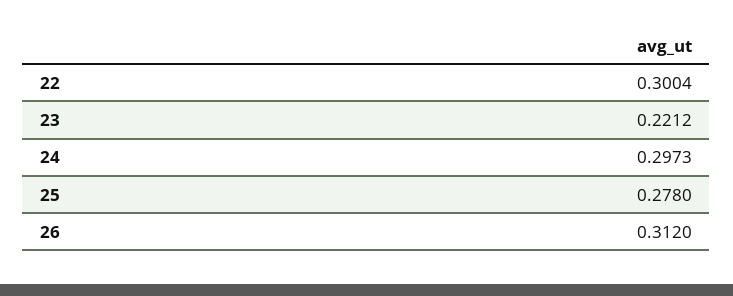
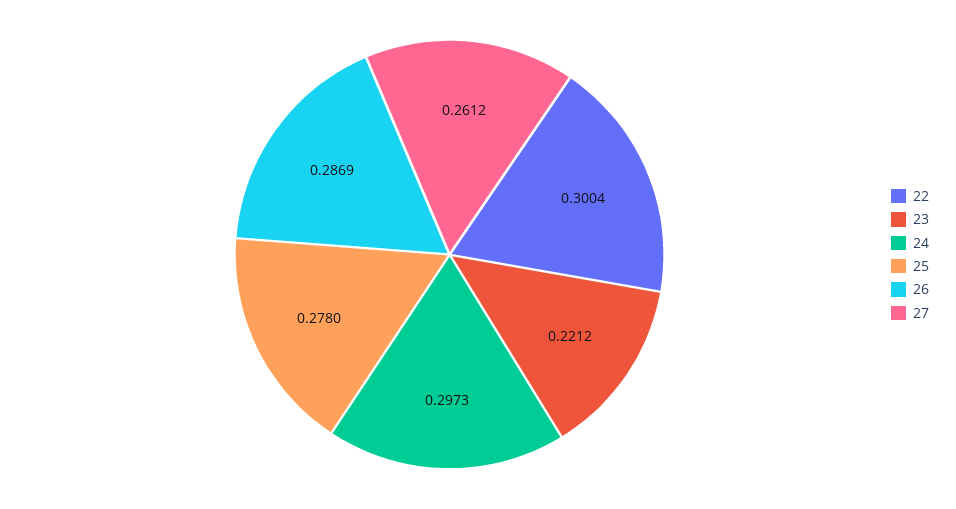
26: 0.312 -> 0.2869
27: none -> 0.2612

